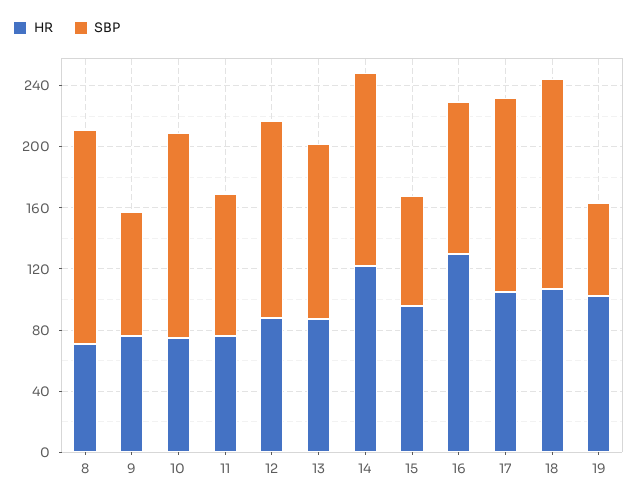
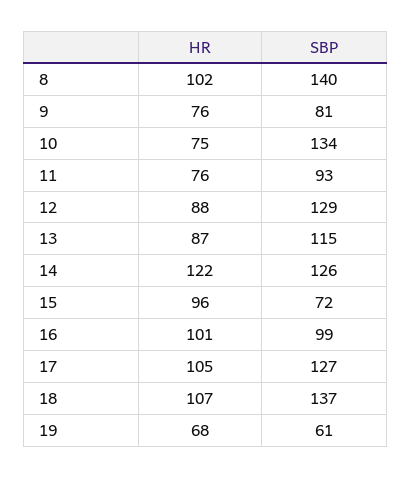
HR, 8: 70 -> 102
HR, 16: 130 -> 101
HR, 19: 100 -> 68

